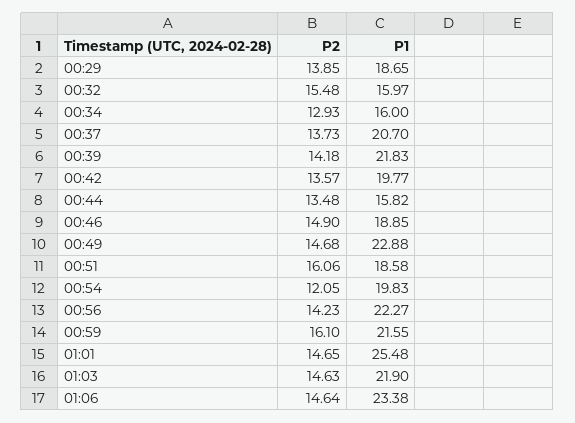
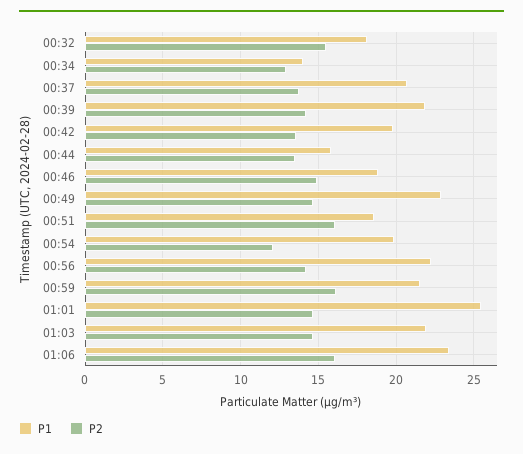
P2, 00:29: 13.85 -> none
P1, 00:29: 18.65 -> none
P1, 00:32: 15.97 -> 18
P1, 00:34: 16 -> 14
P2, 01:06: 14.64 -> 16

